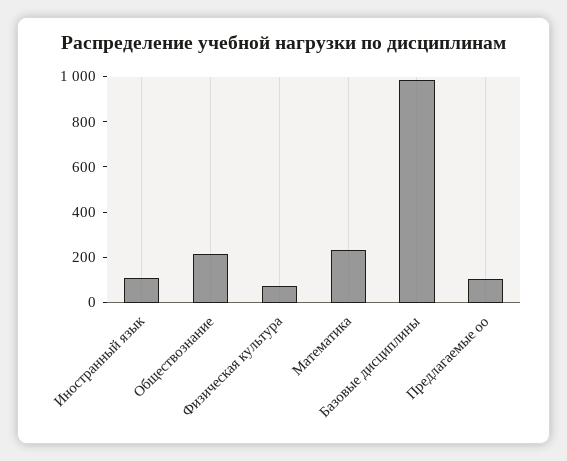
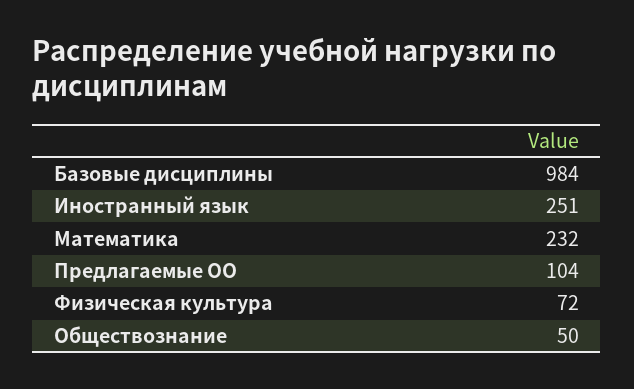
Иностранный язык: 100 -> 251
Обществознание: 200 -> 50

